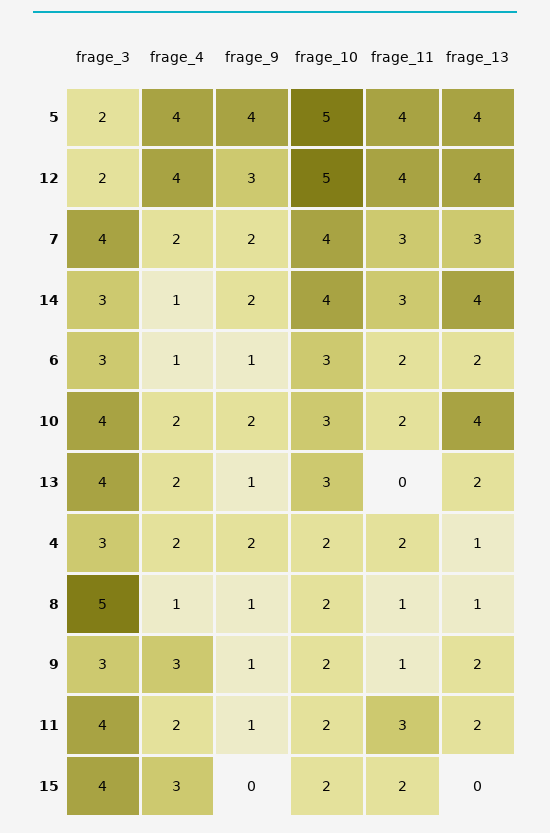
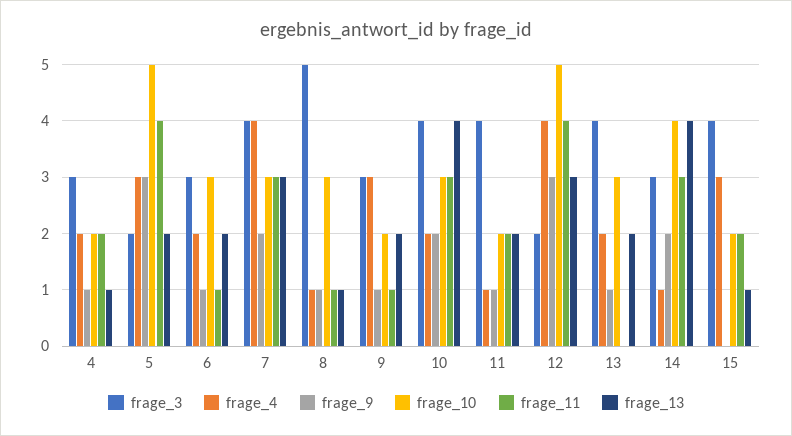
frage_4, 5: 4 -> 3
frage_9, 5: 4 -> 3
frage_13, 5: 4 -> 2
frage_13, 12: 4 -> 3
frage_4, 7: 2 -> 4
frage_10, 7: 4 -> 3
frage_4, 6: 1 -> 2
frage_11, 6: 2 -> 1
frage_11, 10: 2 -> 3
frage_9, 4: 2 -> 1
frage_10, 8: 2 -> 3
frage_4, 11: 2 -> 1
frage_11, 11: 3 -> 2
frage_13, 15: 0 -> 1

